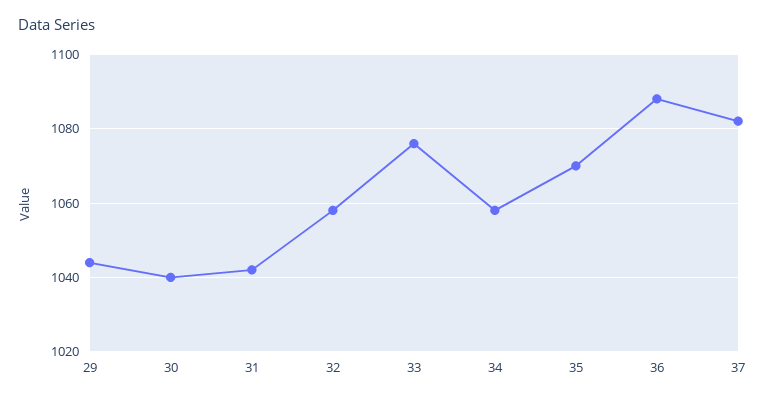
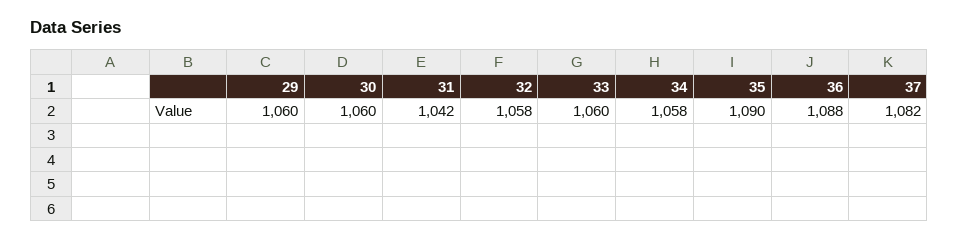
29: 1045 -> 1060
30: 1040 -> 1060
33: 1075 -> 1060
35: 1070 -> 1090

